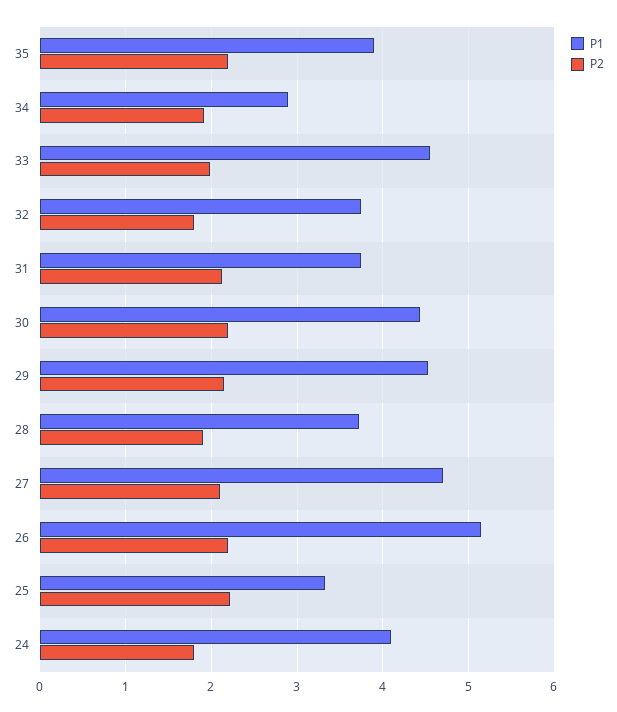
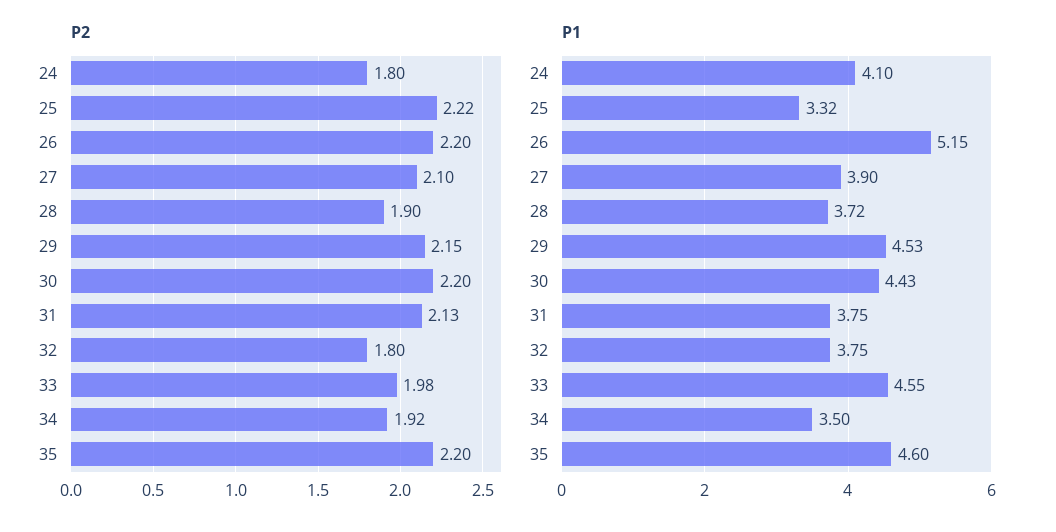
P1, 35: 3.9 -> 4.6
P1, 34: 2.9 -> 3.5
P1, 27: 4.7 -> 3.9

